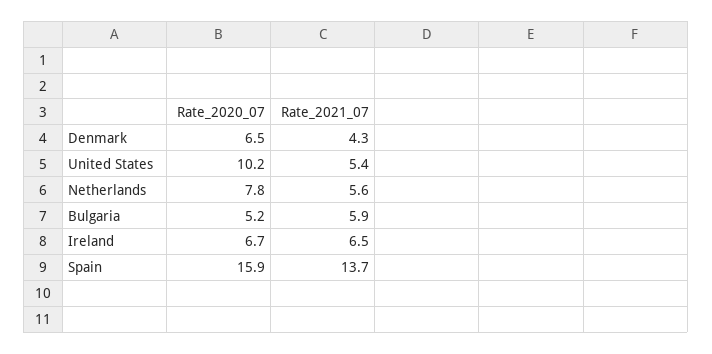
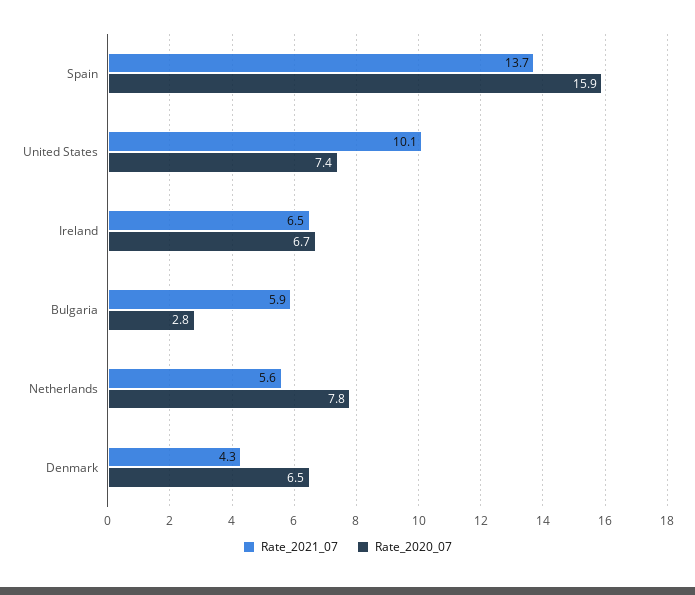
Rate_2020_07, United States: 10.2 -> 7.4
Rate_2021_07, United States: 5.4 -> 10.1
Rate_2020_07, Bulgaria: 5.2 -> 2.8

